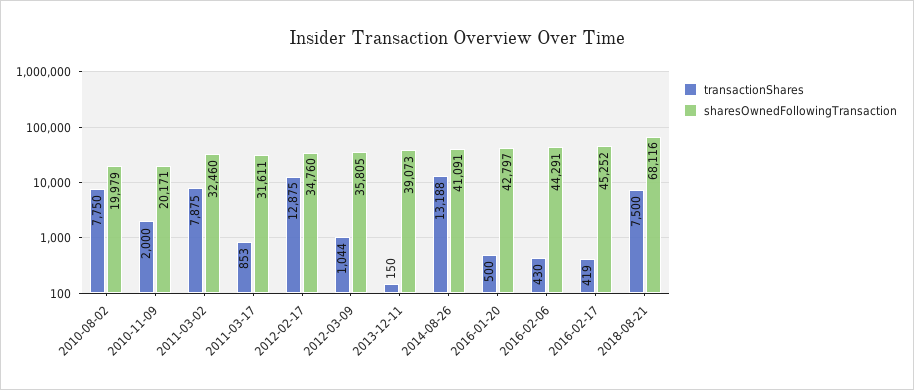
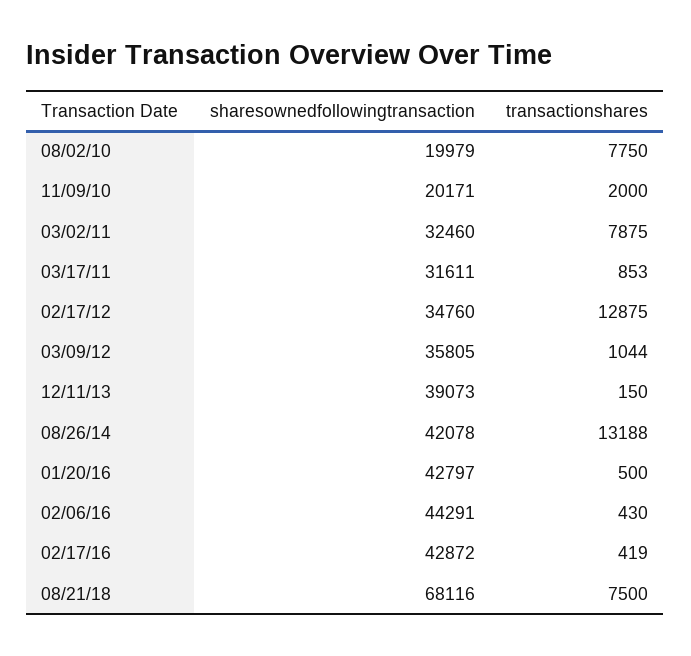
sharesOwnedFollowingTransaction, 2014-08-26: 41091 -> 42078
sharesOwnedFollowingTransaction, 2016-02-17: 45252 -> 42872

